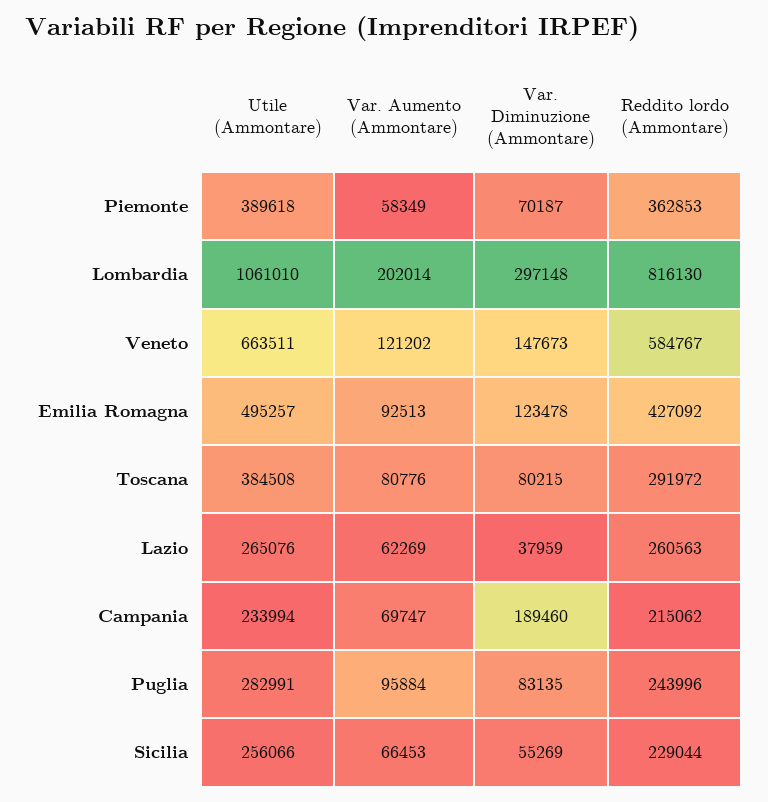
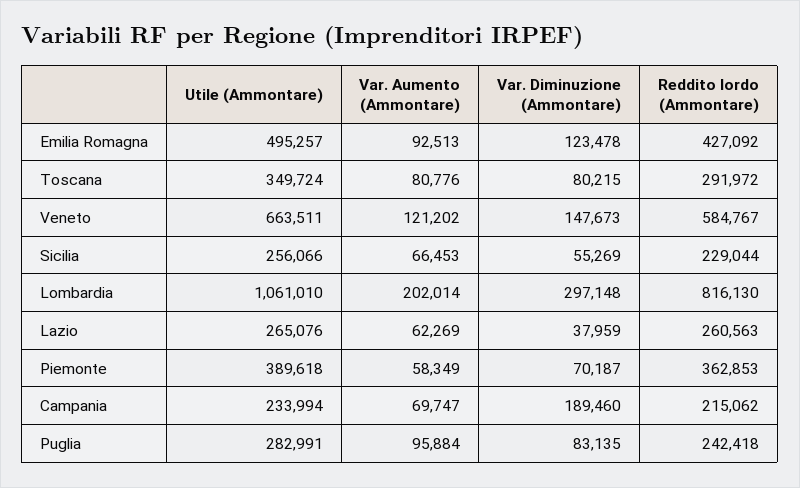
Utile (Ammontare), Toscana: 384508 -> 349724
Reddito lordo (Ammontare), Puglia: 243996 -> 242418

